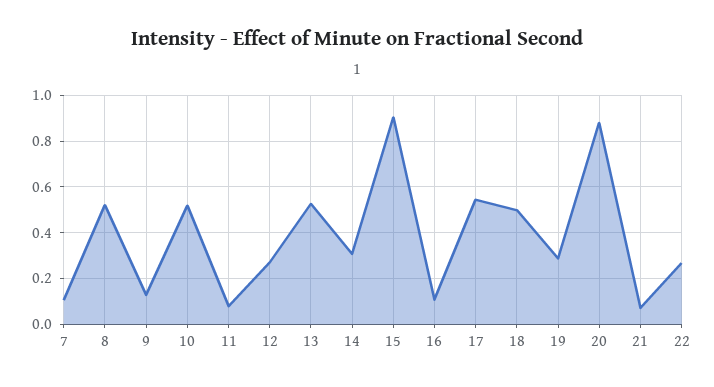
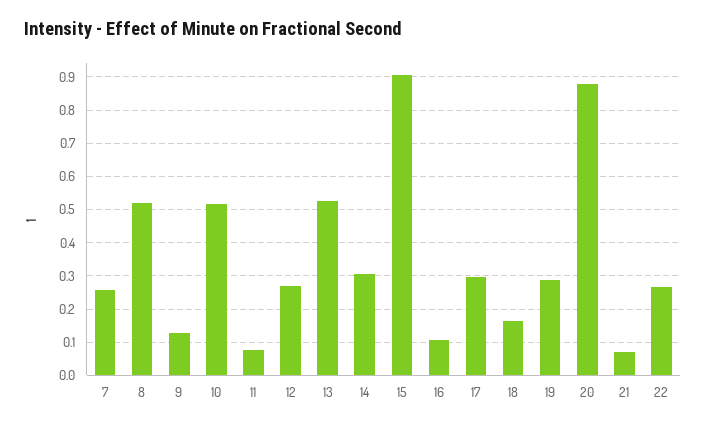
7: 0.1 -> 0.26
17: 0.55 -> 0.3
18: 0.5 -> 0.16

